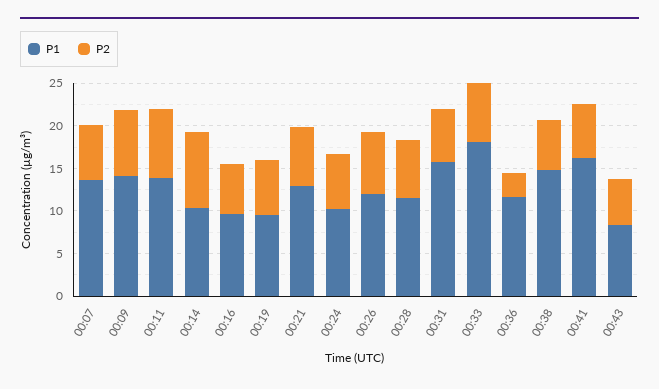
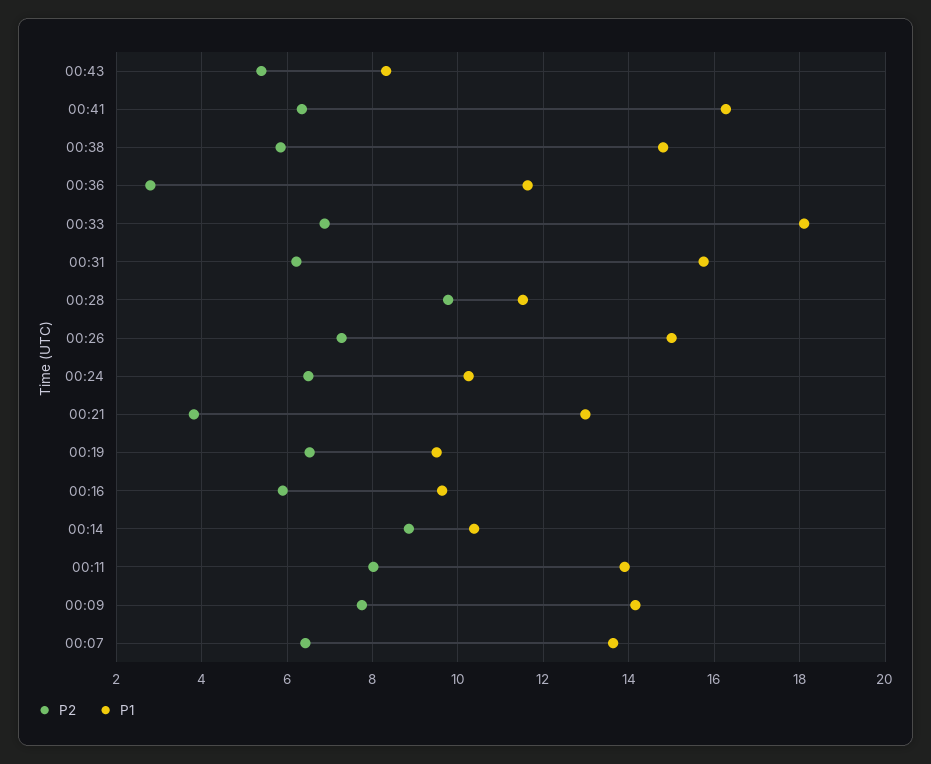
P2, 00:21: 7 -> 3.8
P1, 00:26: 12 -> 15
P2, 00:28: 7 -> 9.8

